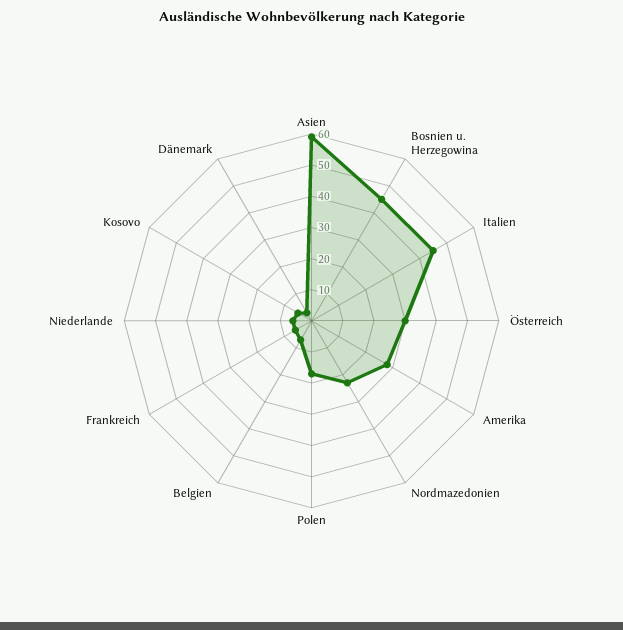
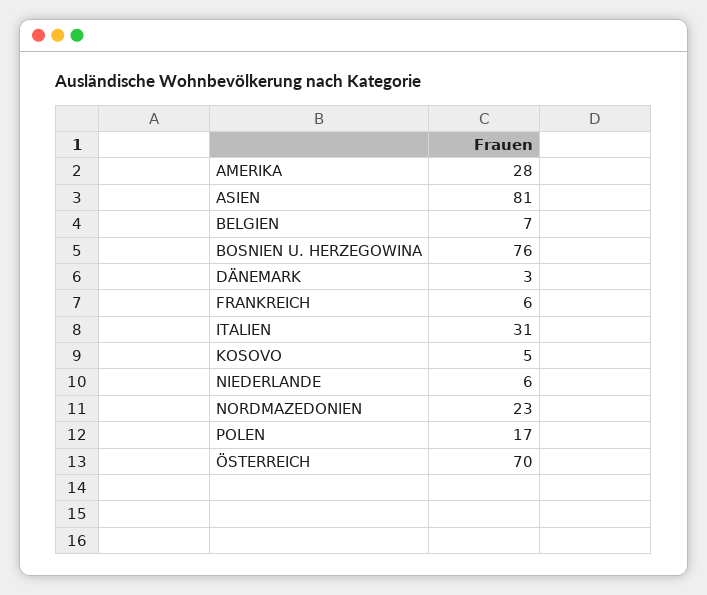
Asien: 60 -> 81
Bosnien u. Herzegowina: 45 -> 76
Italien: 45 -> 31
Österreich: 30 -> 70

